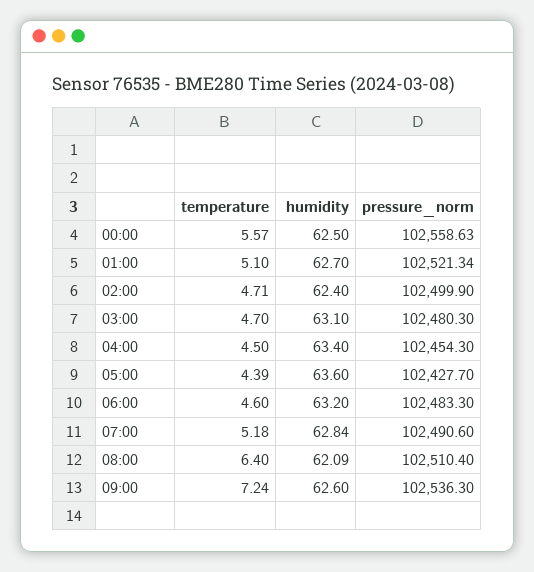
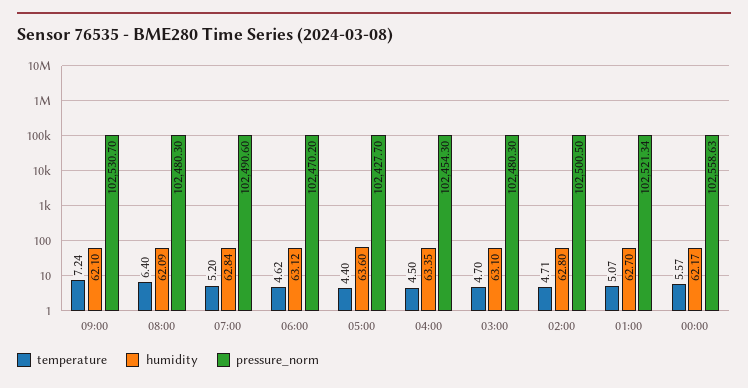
humidity, 00:00: 62.5 -> 62.17
temperature, 01:00: 5.1 -> 5.07
humidity, 02:00: 62.4 -> 62.8
pressure_norm, 02:00: 102499.9 -> 102500.5
humidity, 04:00: 63.4 -> 63.35
temperature, 05:00: 4.39 -> 4.4
temperature, 06:00: 4.6 -> 4.62
humidity, 06:00: 63.2 -> 63.12
pressure_norm, 06:00: 102483.3 -> 102470.2
temperature, 07:00: 5.18 -> 5.2
pressure_norm, 08:00: 102510.4 -> 102480.3
humidity, 09:00: 62.6 -> 62.1
pressure_norm, 09:00: 102536.3 -> 102530.7

